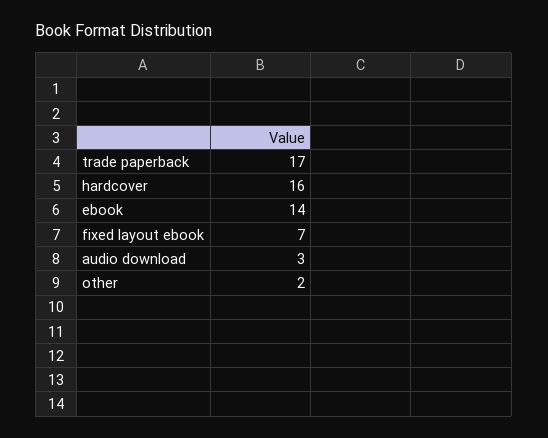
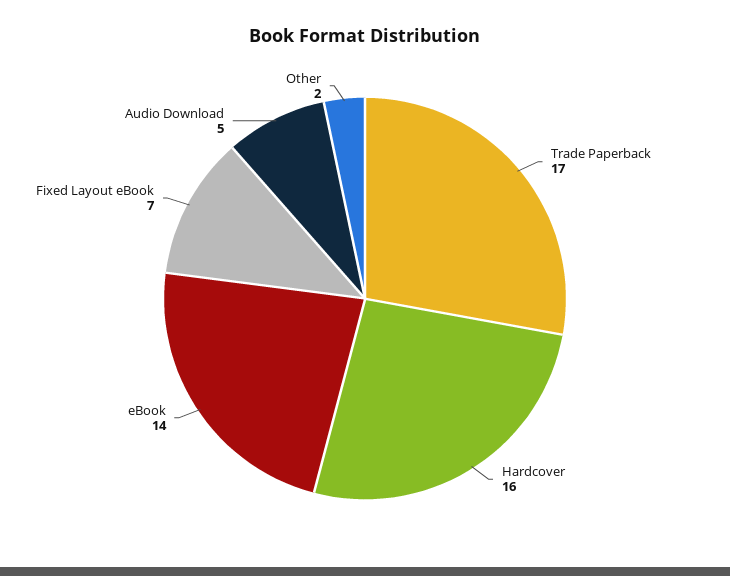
audio download: 3 -> 5

